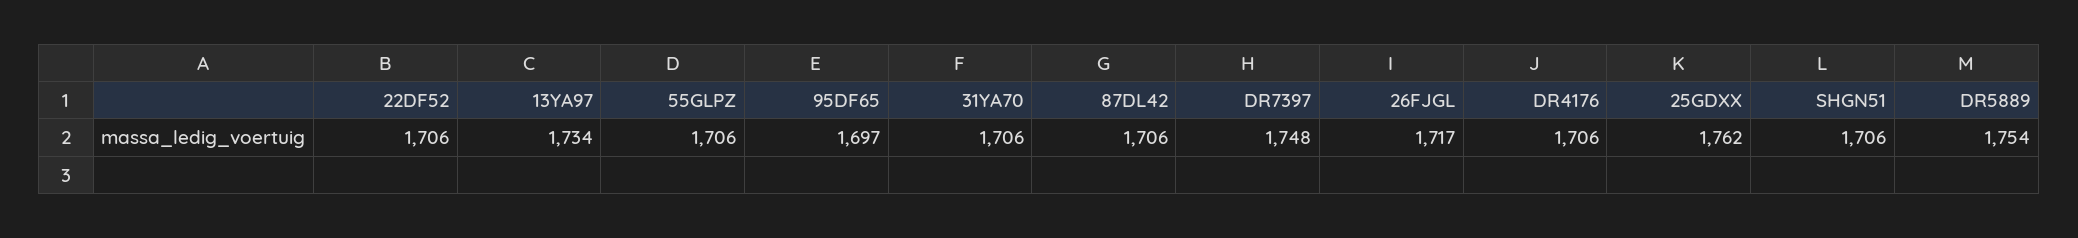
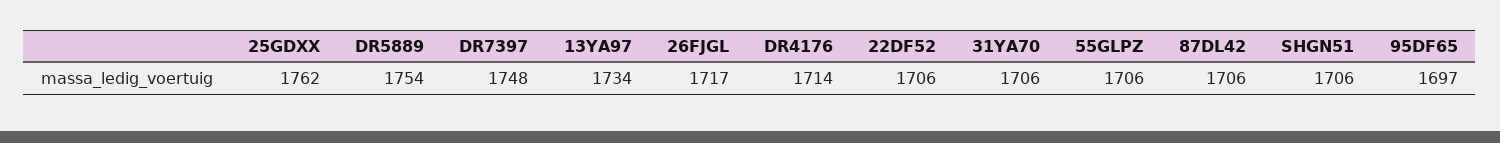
DR4176: 1706 -> 1714

